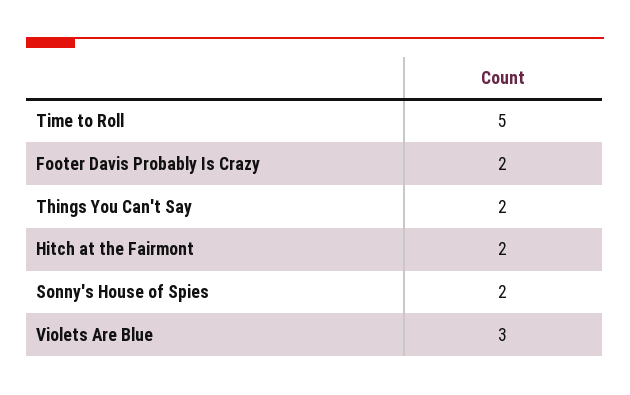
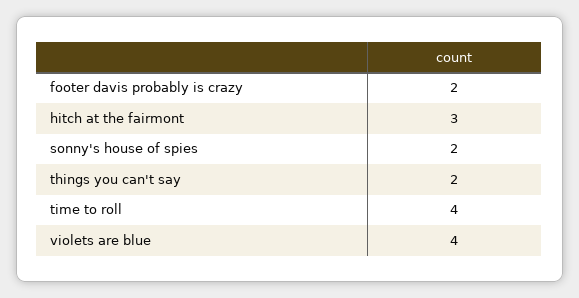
Time to Roll: 5 -> 4
Hitch at the Fairmont: 2 -> 3
Violets Are Blue: 3 -> 4

